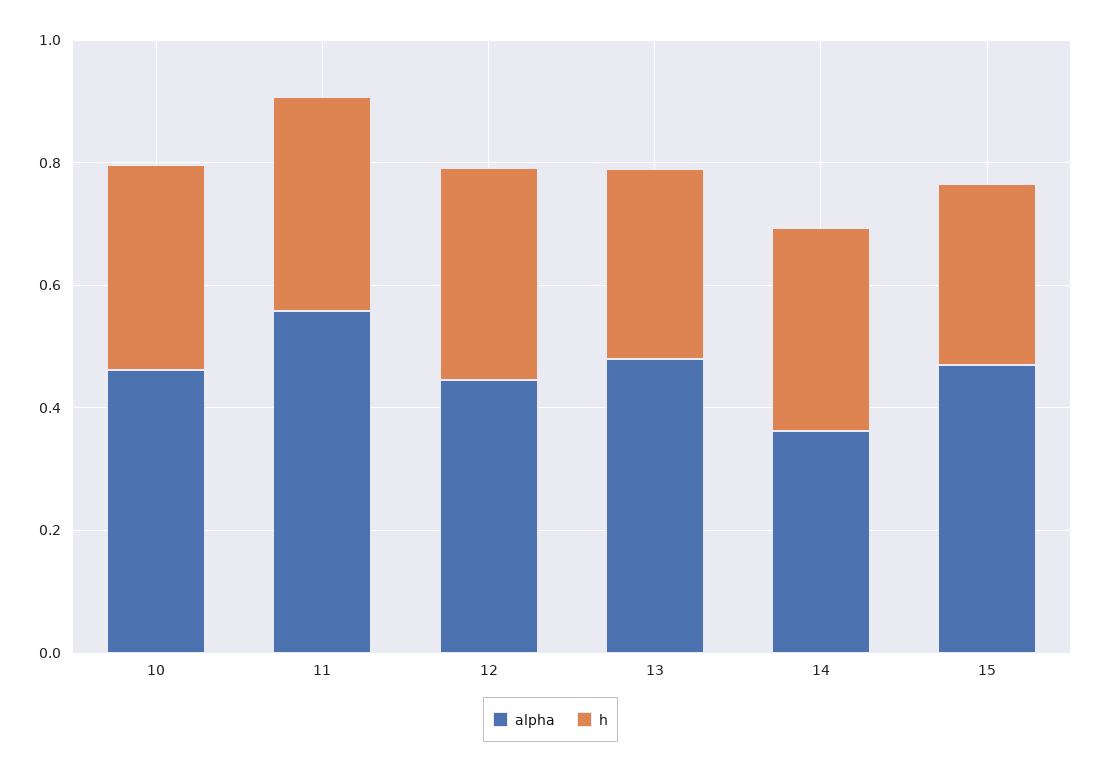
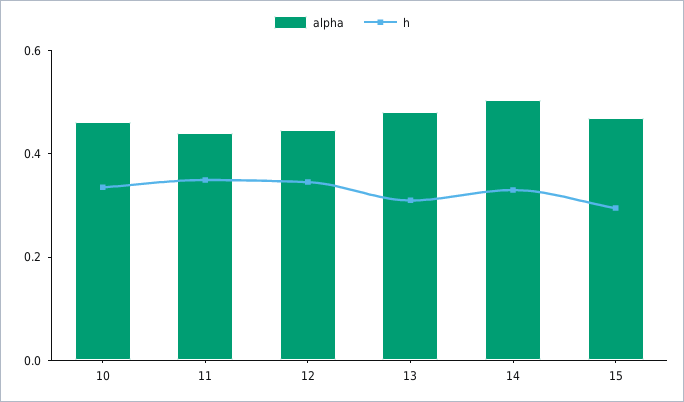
alpha, 11: 0.55 -> 0.45
alpha, 14: 0.35 -> 0.5

